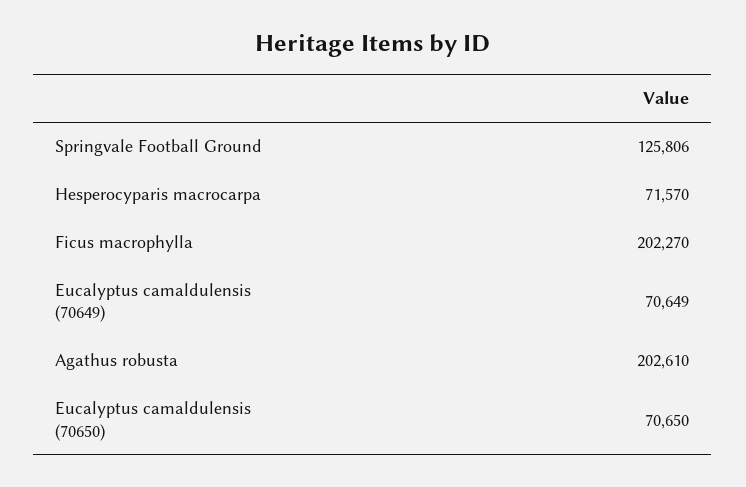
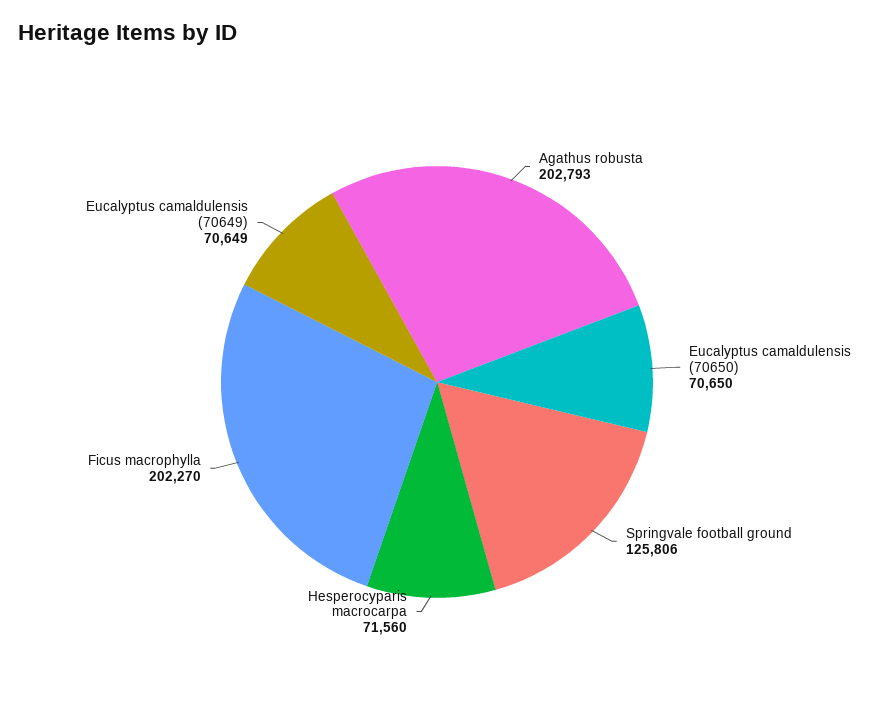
Hesperocyparis macrocarpa: 71570 -> 71560
Agathus robusta: 202610 -> 202793

